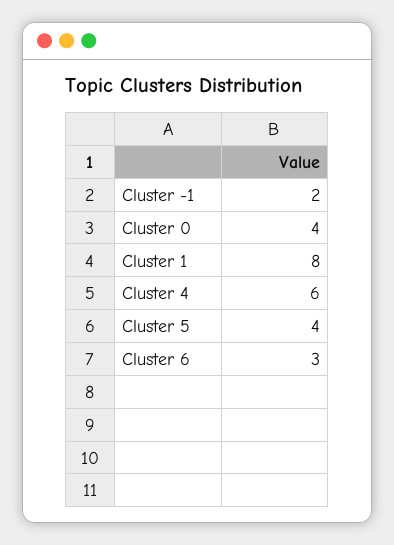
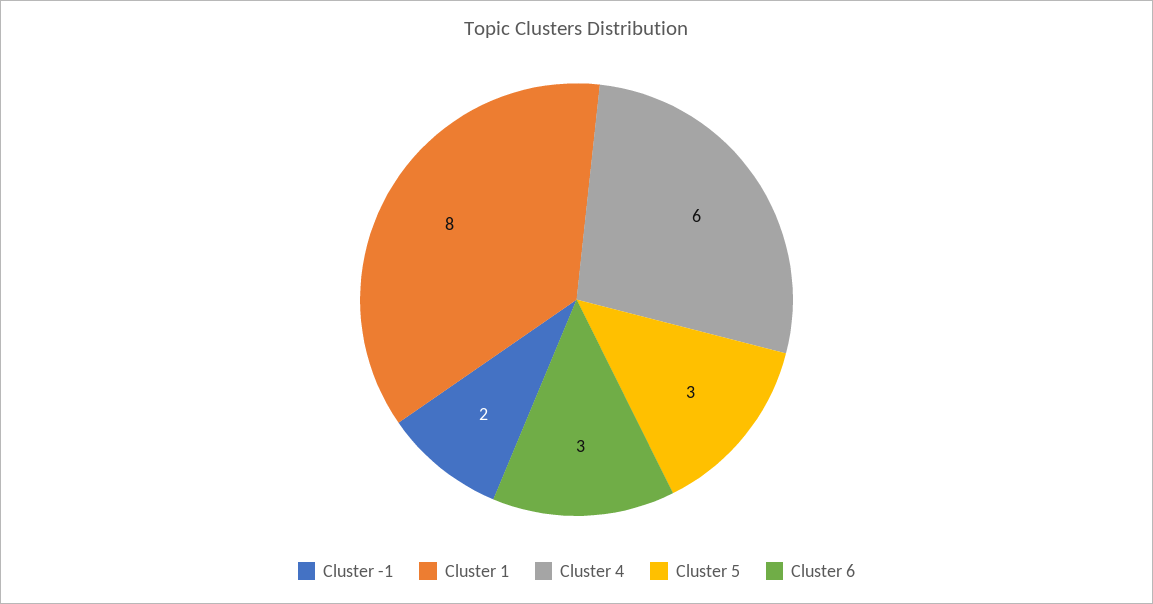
Cluster 0: 4 -> none
Cluster 5: 4 -> 3

